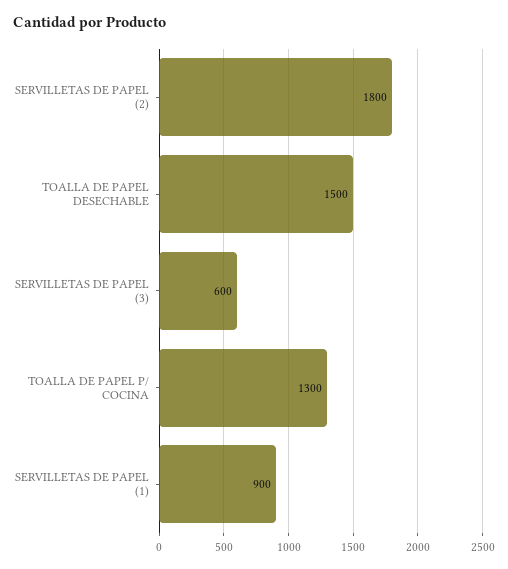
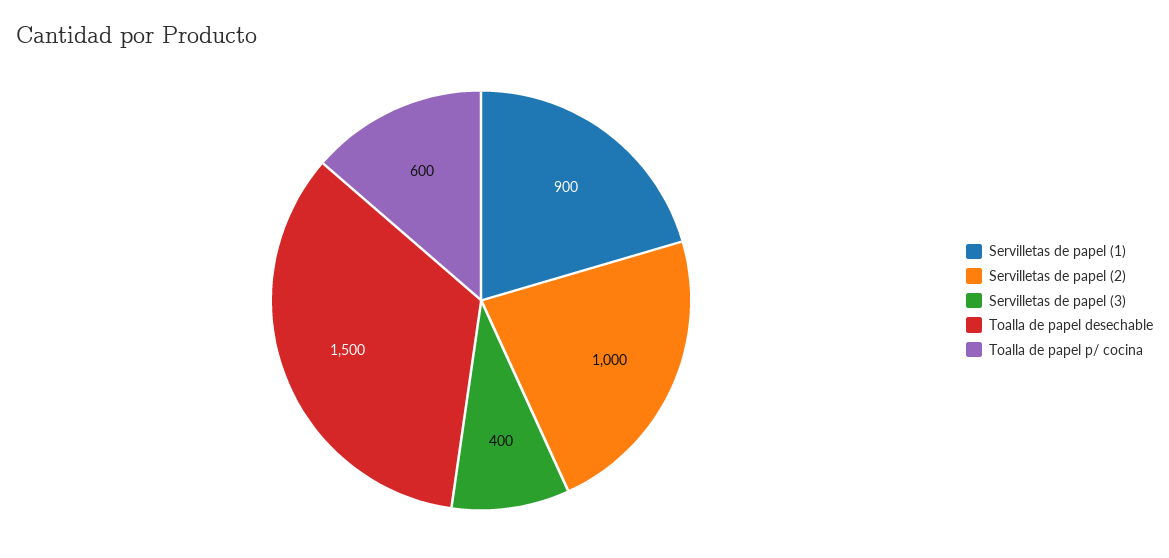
SERVILLETAS DE PAPEL (2): 1800 -> 1000
SERVILLETAS DE PAPEL (3): 600 -> 400
TOALLA DE PAPEL P/ COCINA: 1300 -> 600

